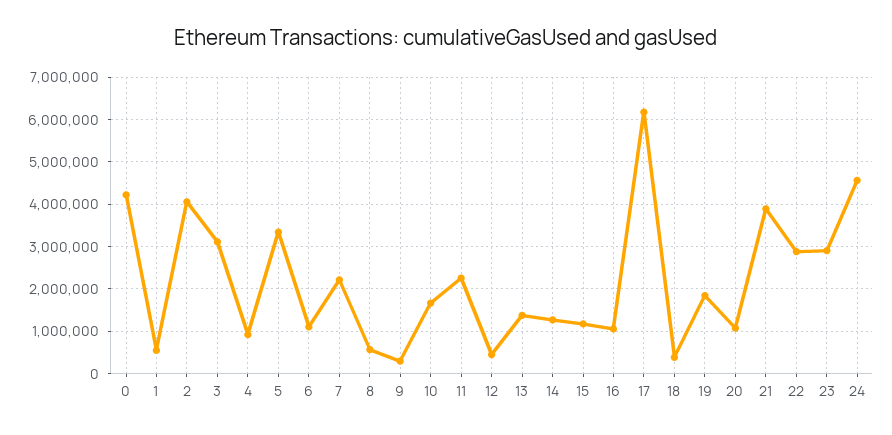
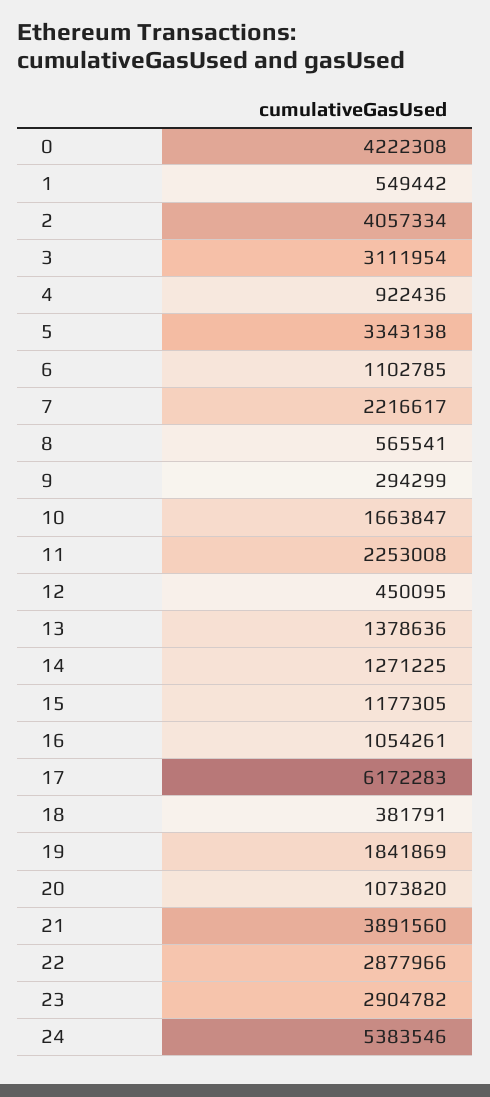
24: 4600000 -> 5383546

